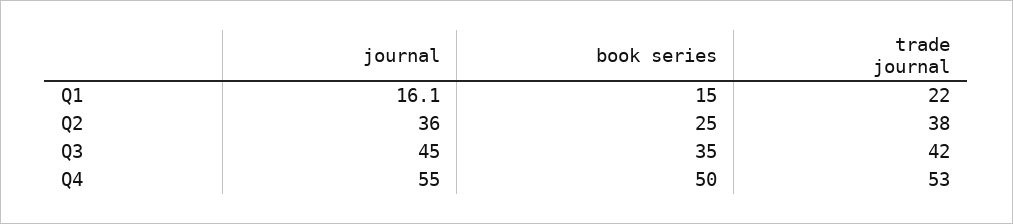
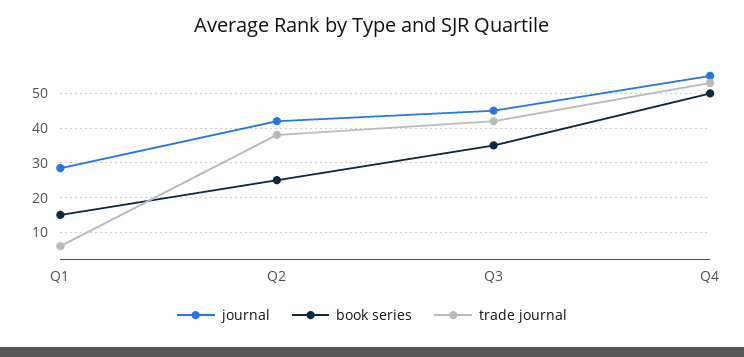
journal, Q1: 16.1 -> 28
trade journal, Q1: 22 -> 6
journal, Q2: 36 -> 42

